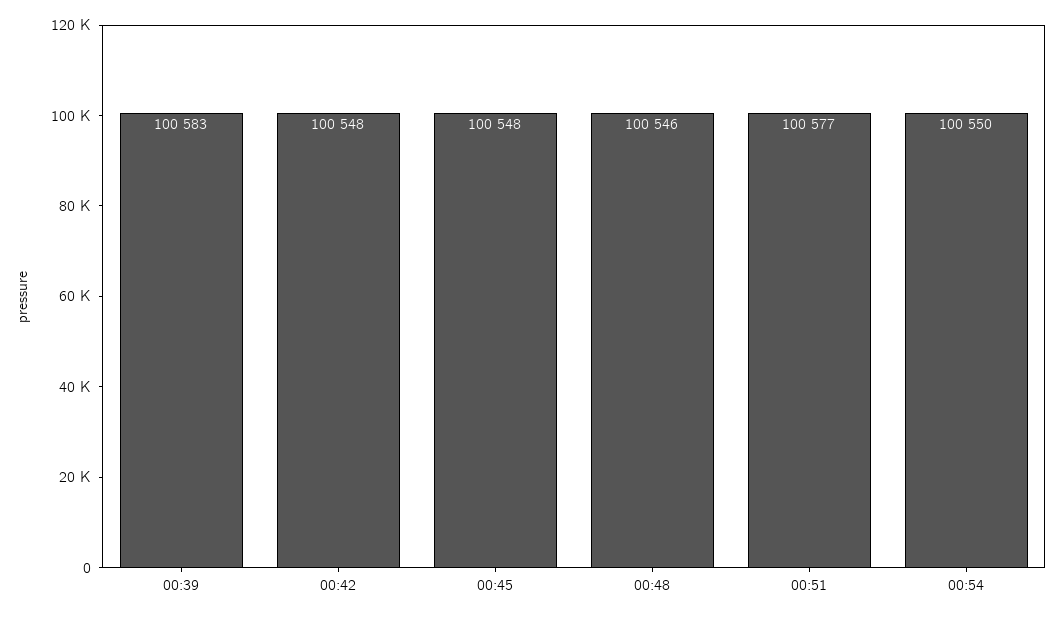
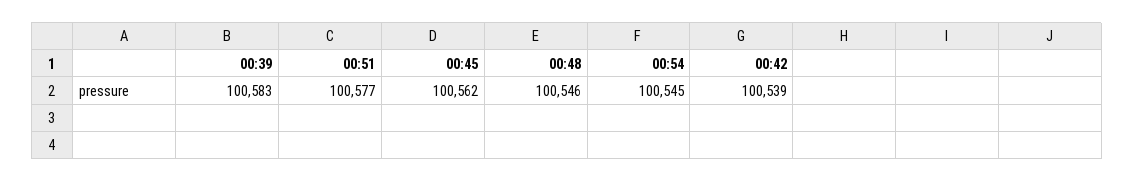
00:42: 100548 -> 100539
00:45: 100548 -> 100562
00:54: 100550 -> 100545

